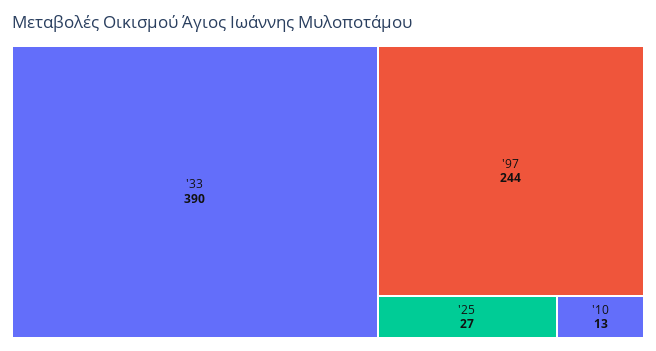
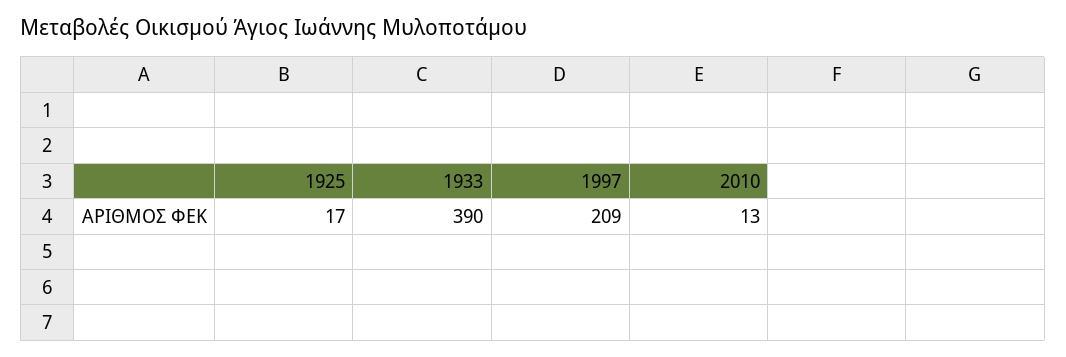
'97: 244 -> 209
'25: 27 -> 17

